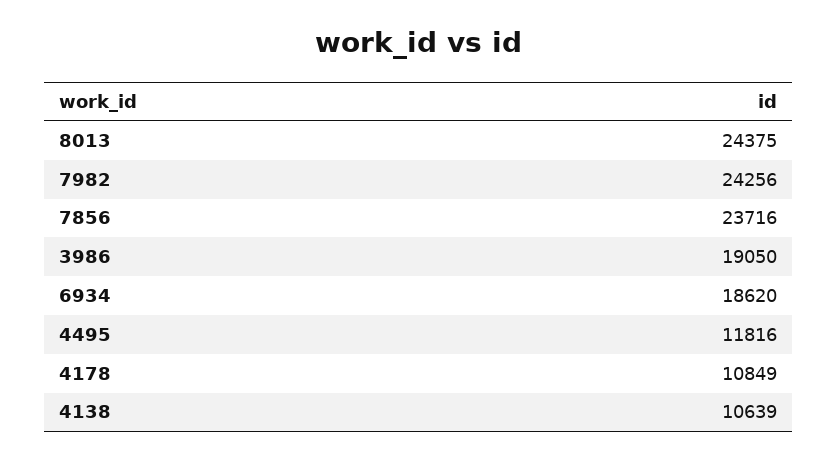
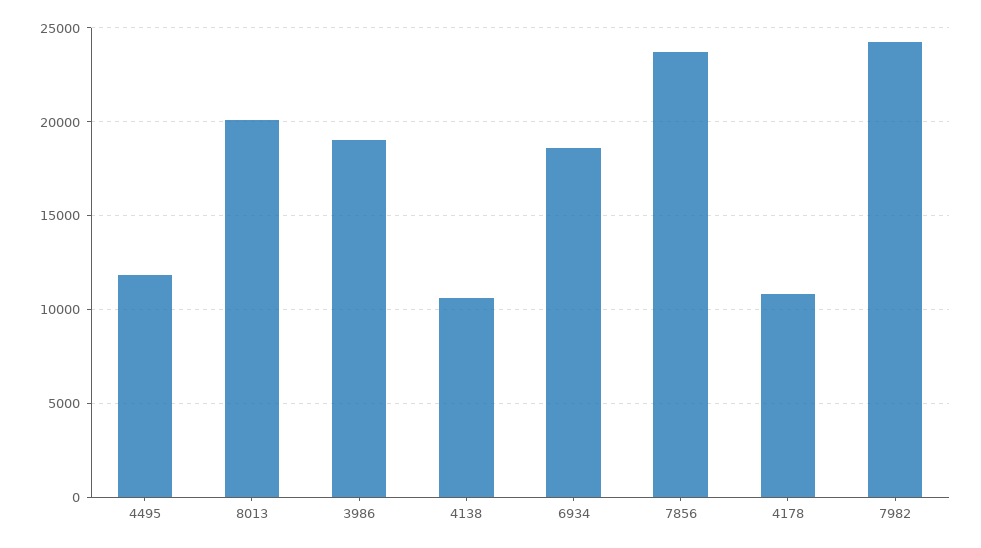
8013: 24375 -> 20000

